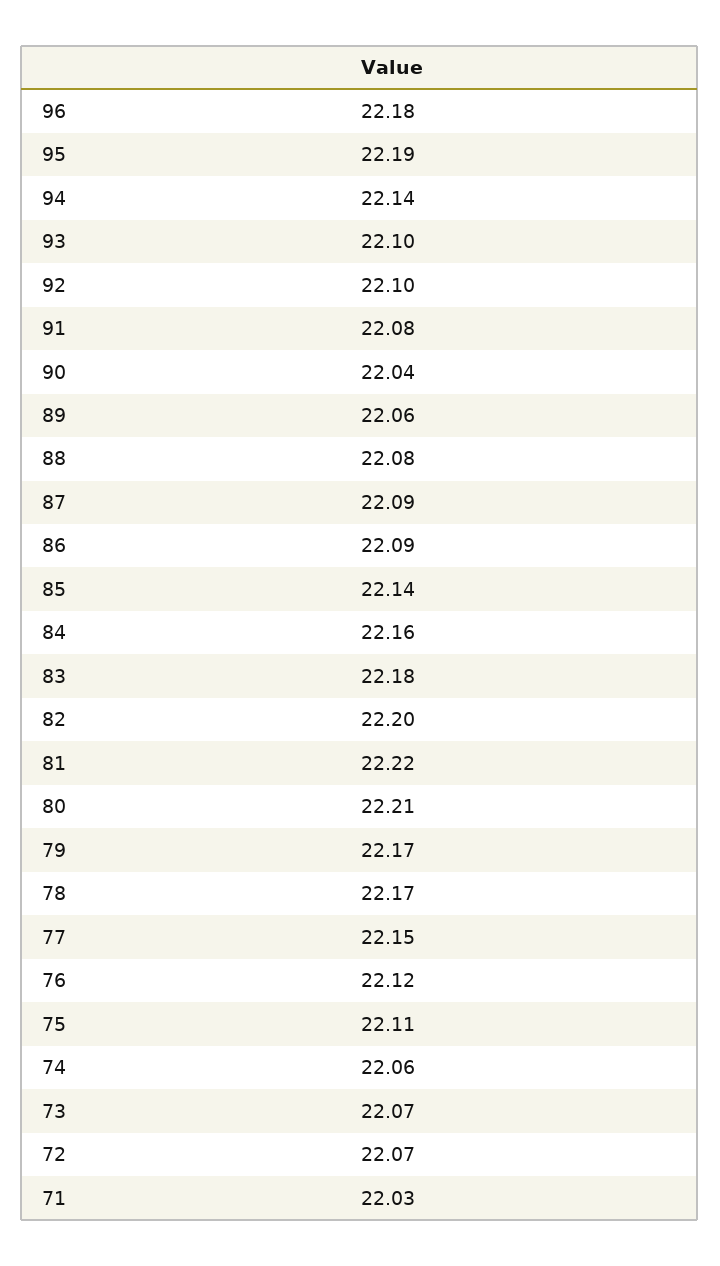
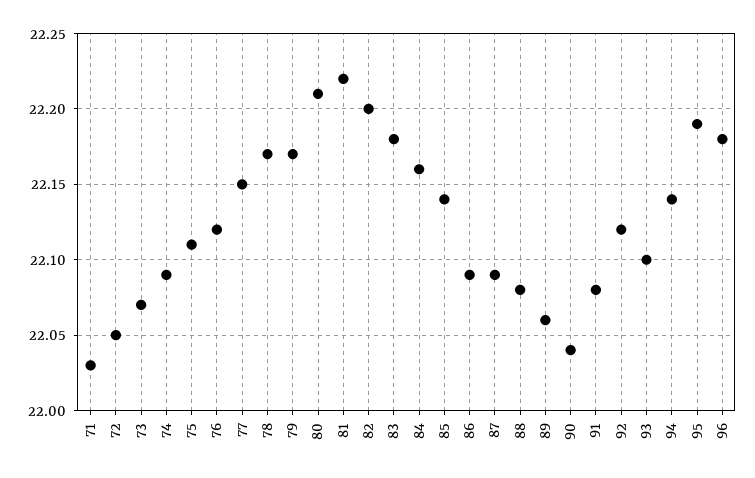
92: 22.1 -> 22.12
74: 22.06 -> 22.09
72: 22.07 -> 22.05

